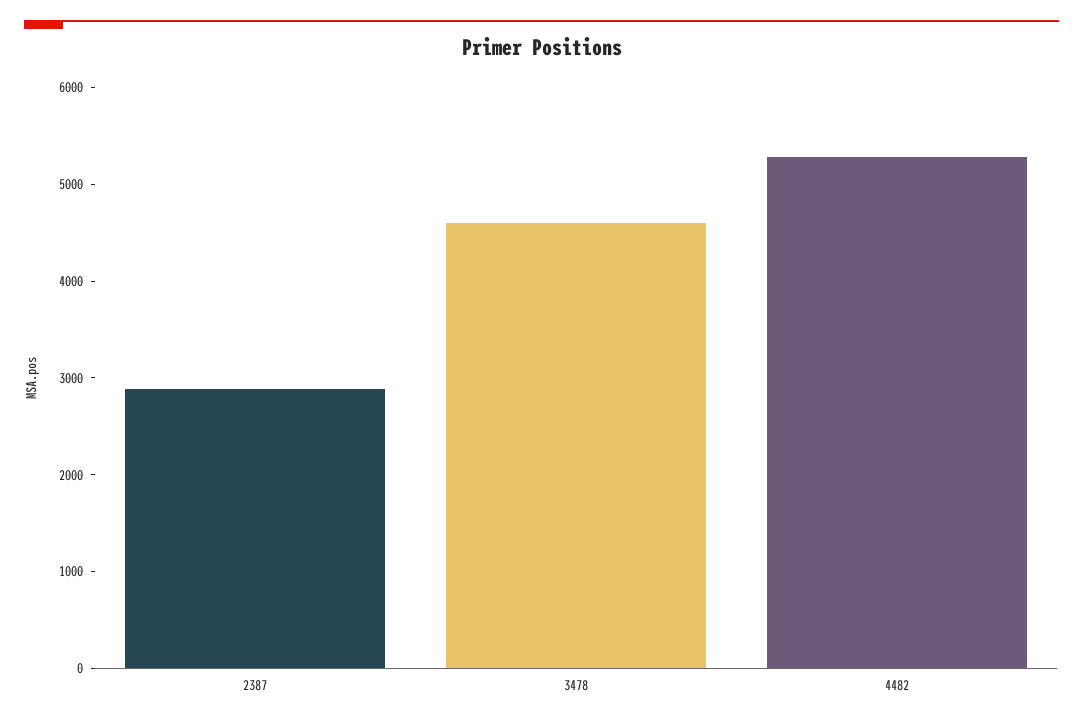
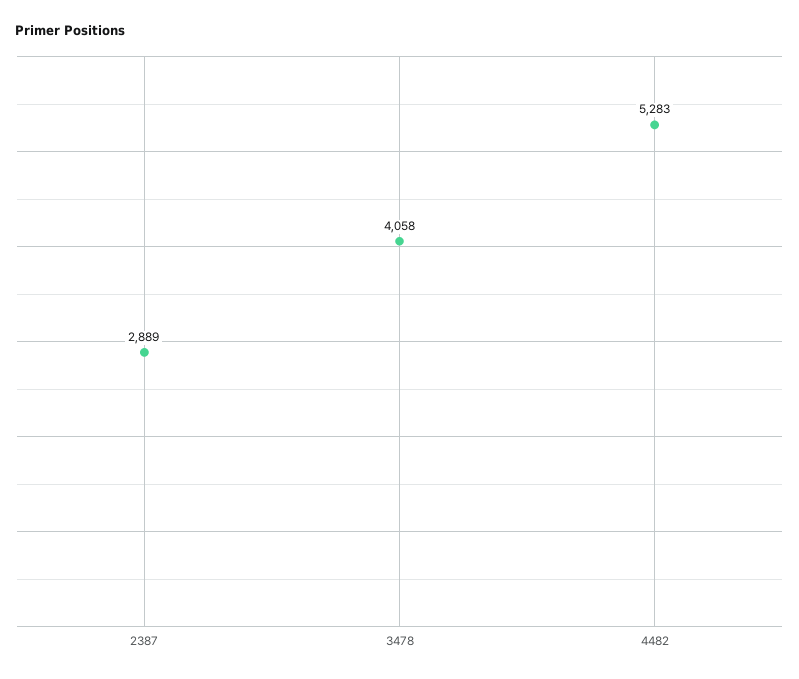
3478: 4600 -> 4058

